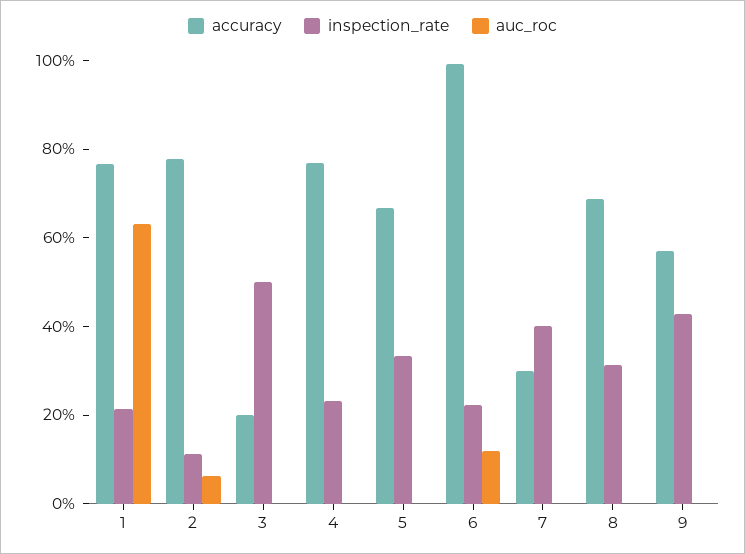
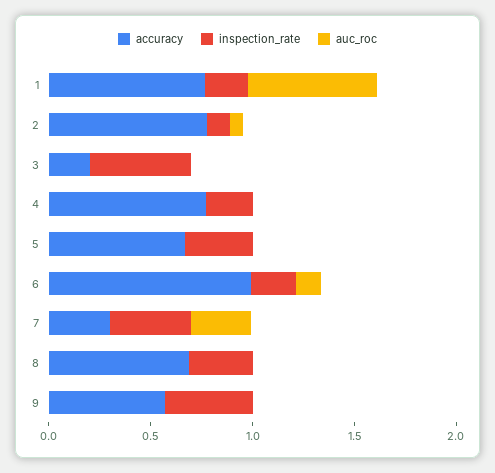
auc_roc, 7: 0 -> 0.3

